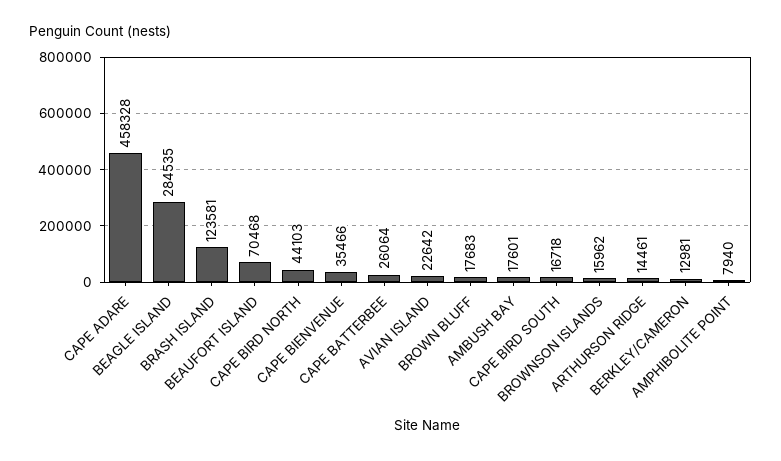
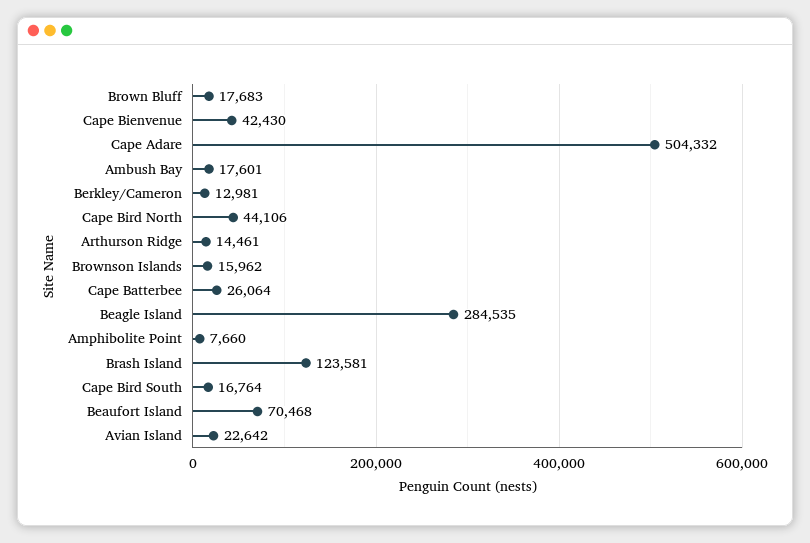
CAPE ADARE: 458328 -> 504332
CAPE BIRD NORTH: 44103 -> 44106
CAPE BIENVENUE: 35466 -> 42430
CAPE BIRD SOUTH: 16718 -> 16764
AMPHIBOLITE POINT: 7940 -> 7660

